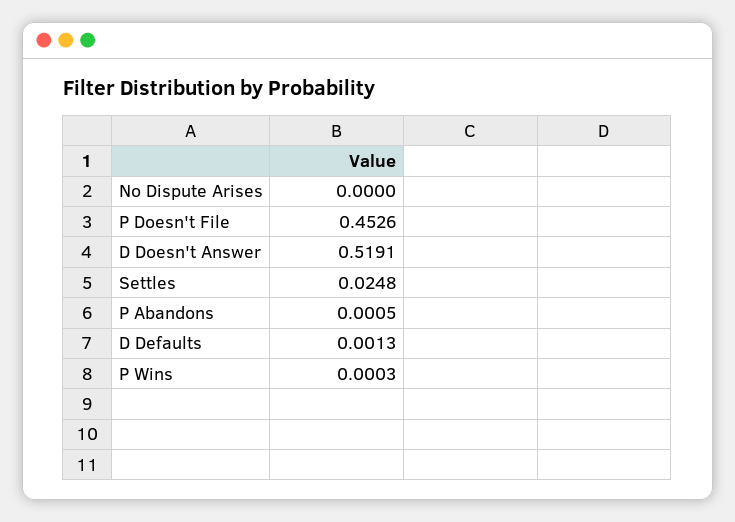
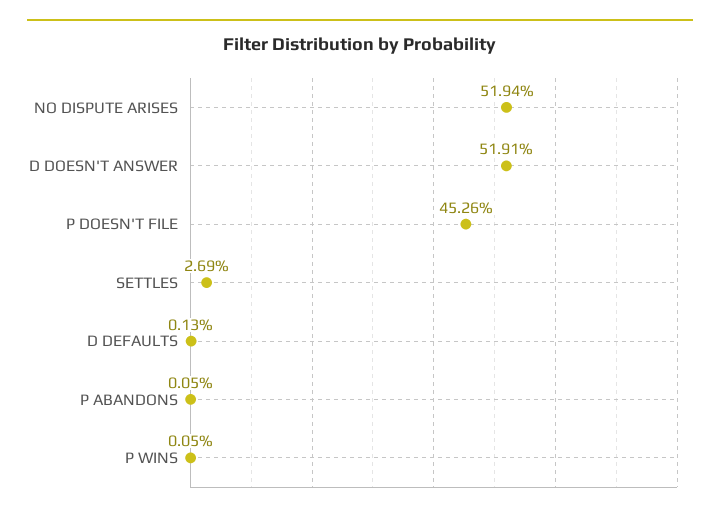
No Dispute Arises: 0 -> 0.5194
Settles: 0.0248 -> 0.0269
P Wins: 0.0003 -> 0.0005

